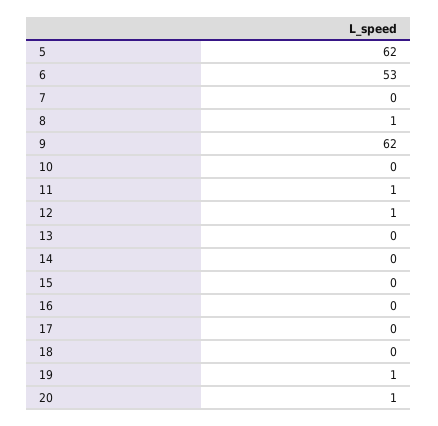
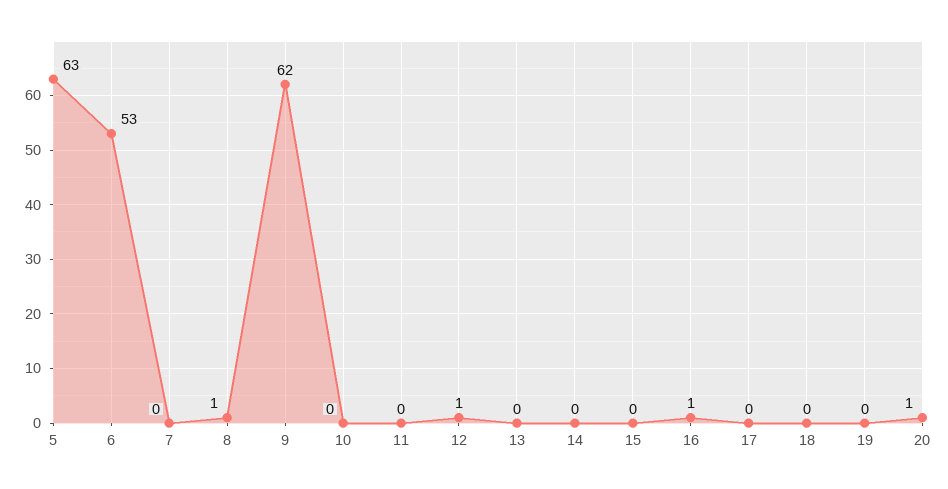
5: 62 -> 63
11: 1 -> 0
16: 0 -> 1
19: 1 -> 0

